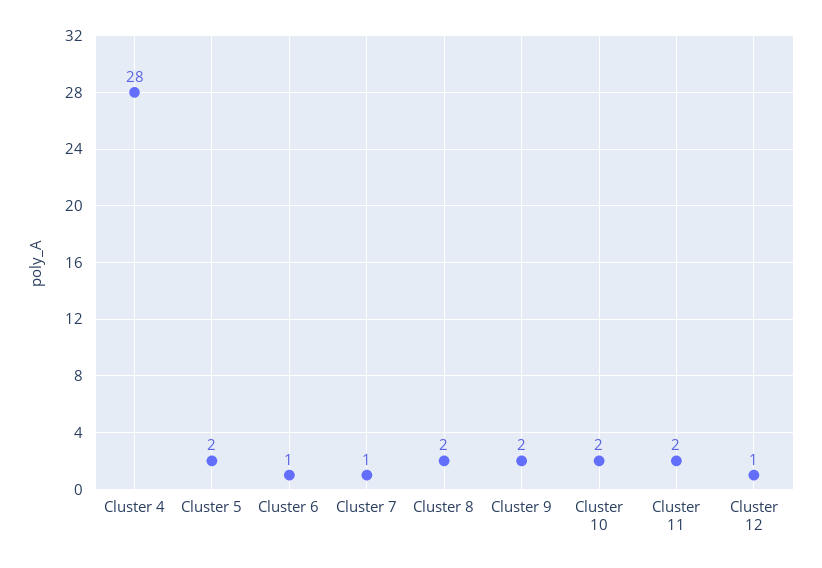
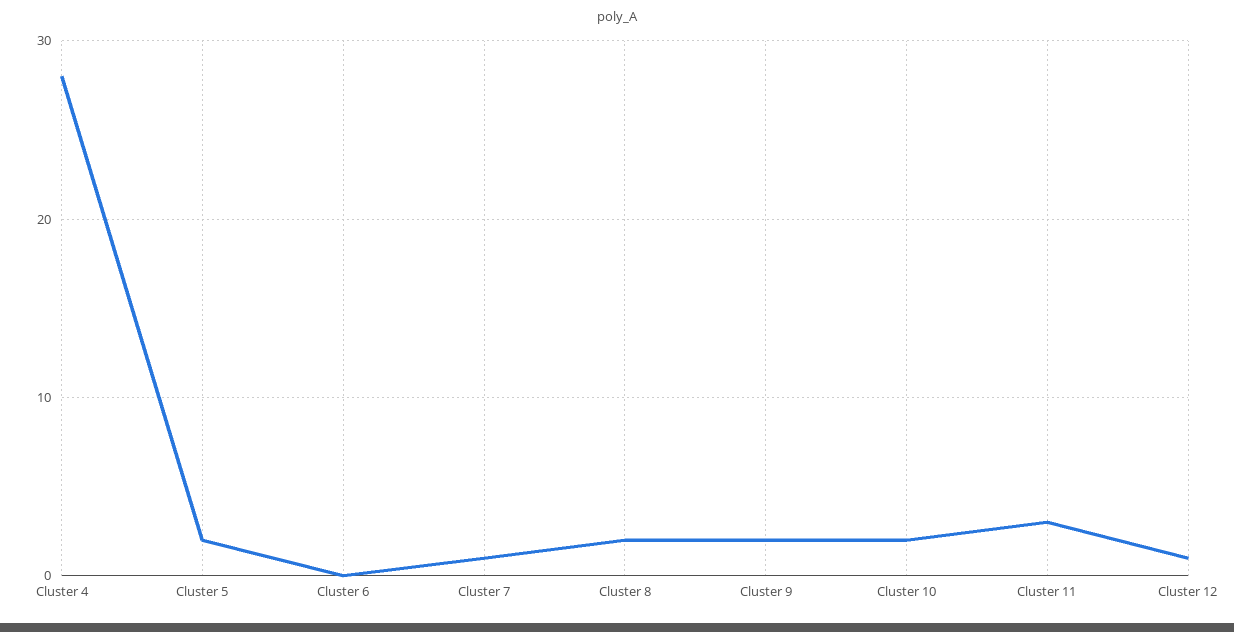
Cluster 6: 1 -> 0
Cluster 11: 2 -> 3

